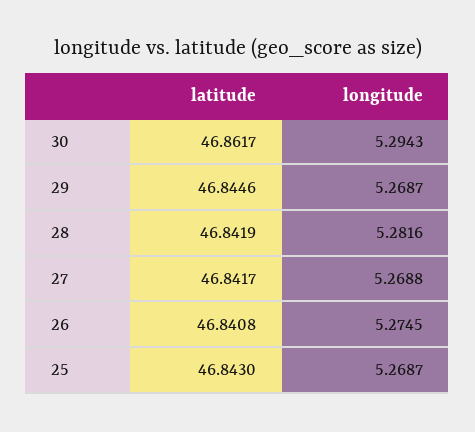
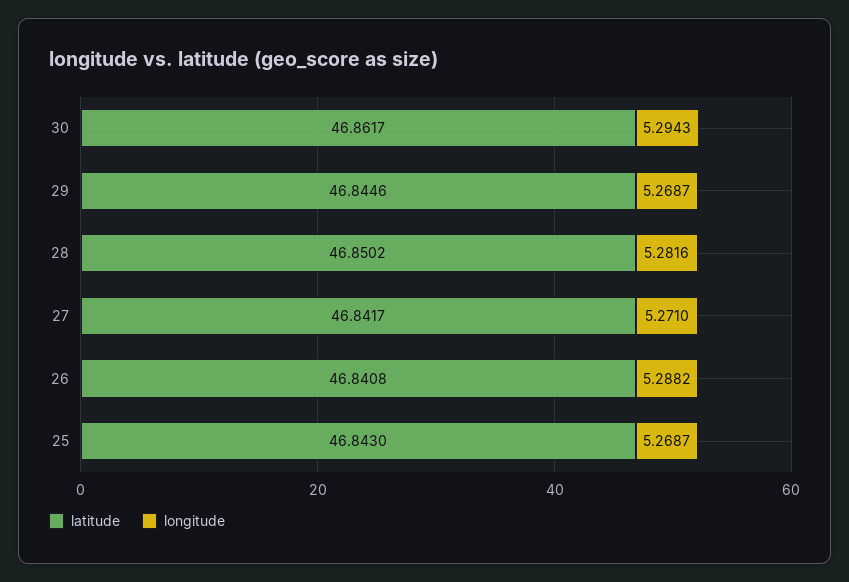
latitude, 28: 46.8419 -> 46.8502
longitude, 27: 5.2688 -> 5.271
longitude, 26: 5.2745 -> 5.2882

